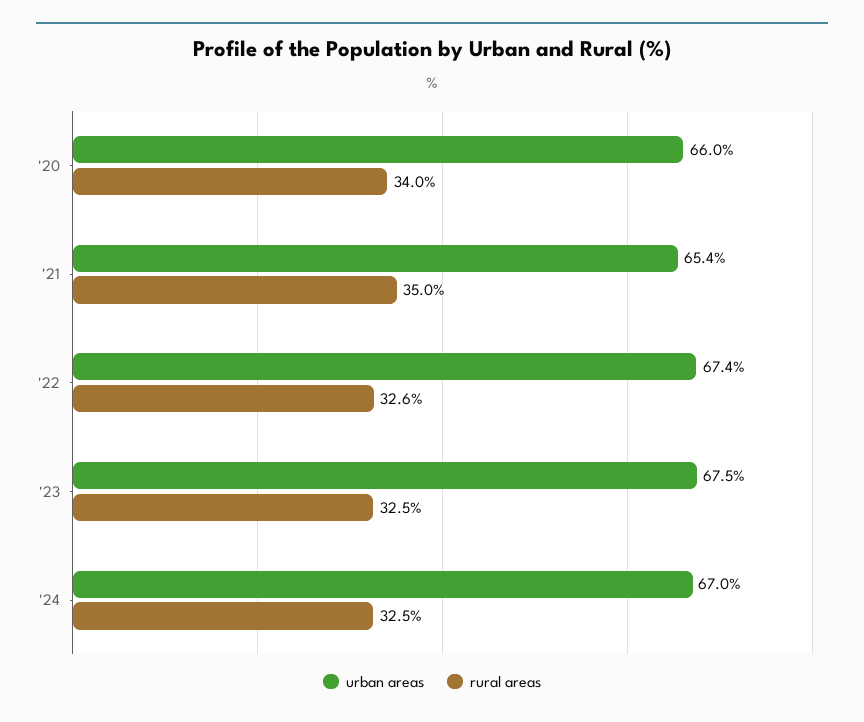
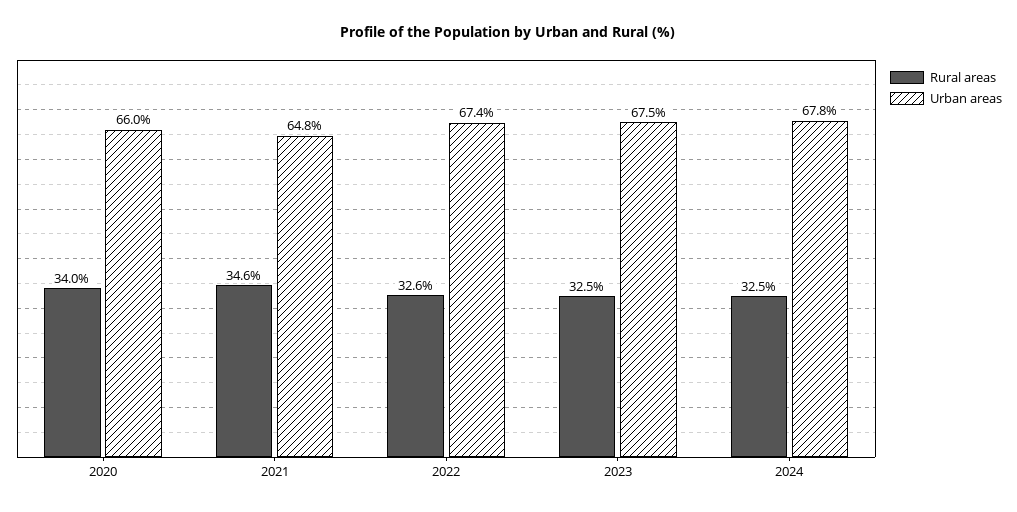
urban areas, '21: 65.4 -> 64.8
rural areas, '21: 35 -> 34.6
urban areas, '24: 67 -> 67.8

